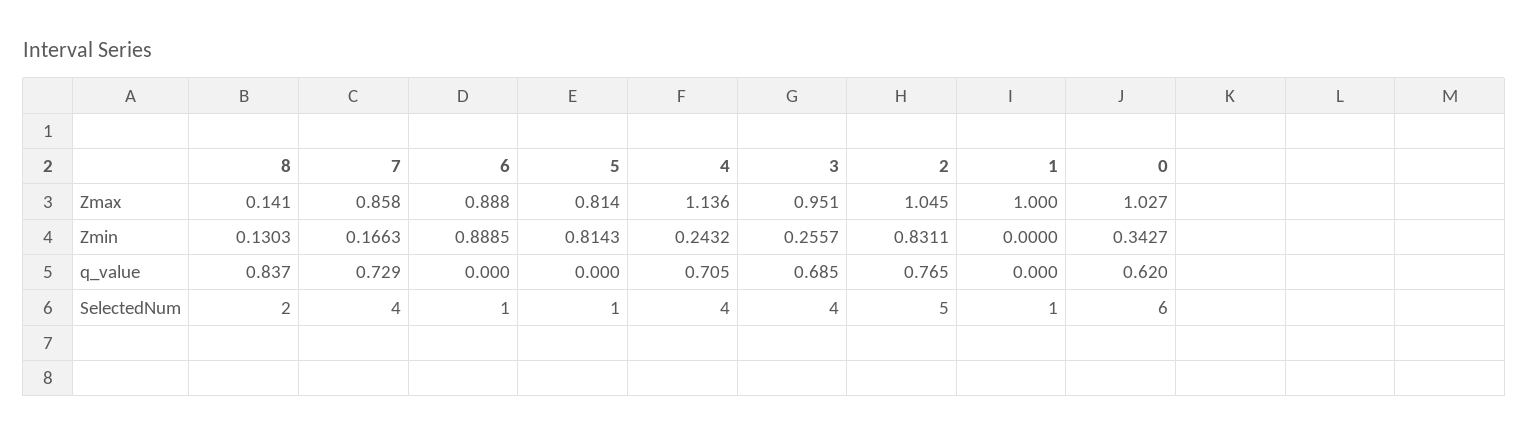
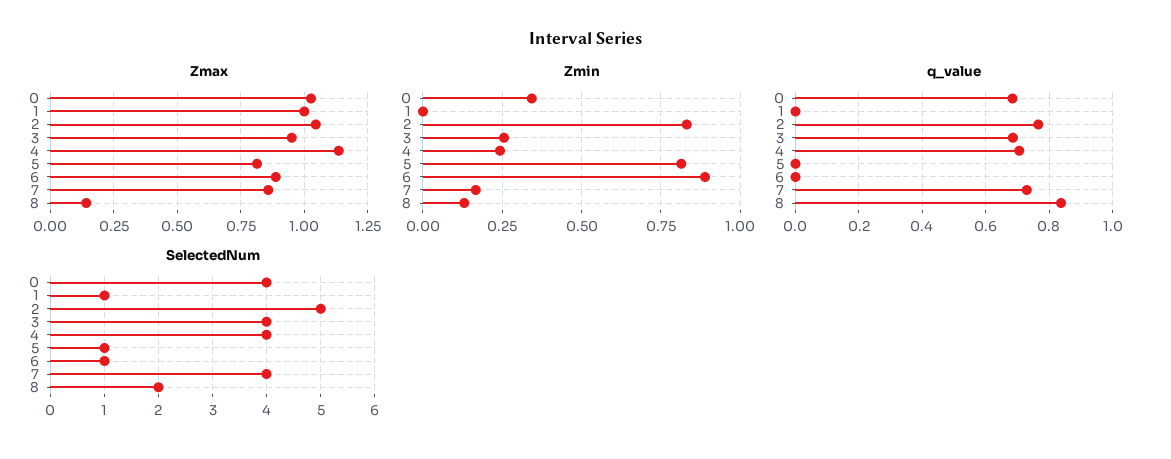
q_value, 0: 0.62 -> 0.68
SelectedNum, 0: 6 -> 4

